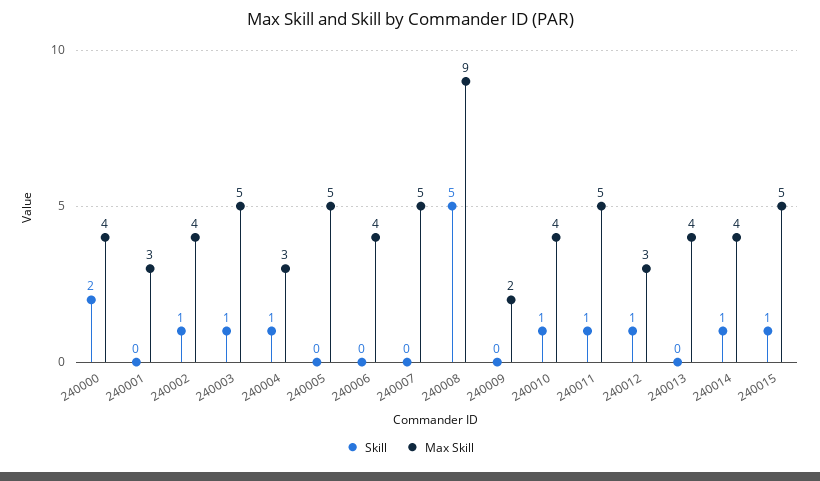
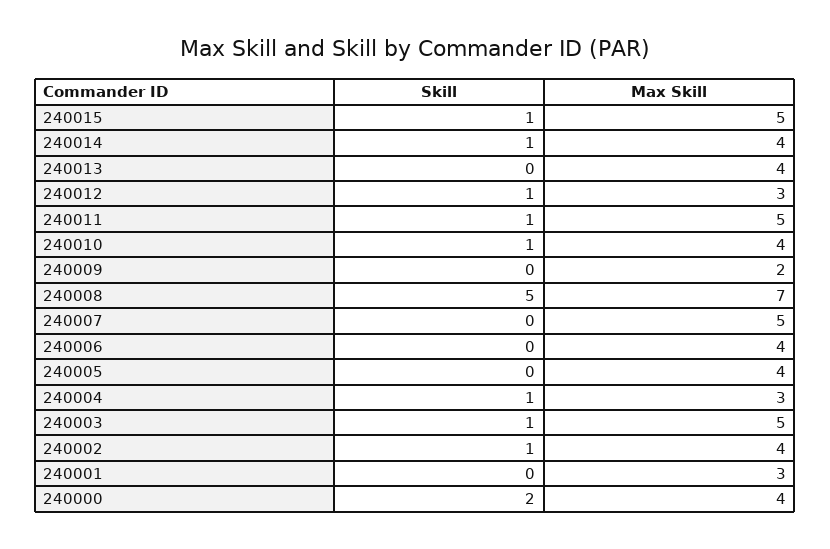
Max Skill, 240005: 5 -> 4
Max Skill, 240008: 9 -> 7

